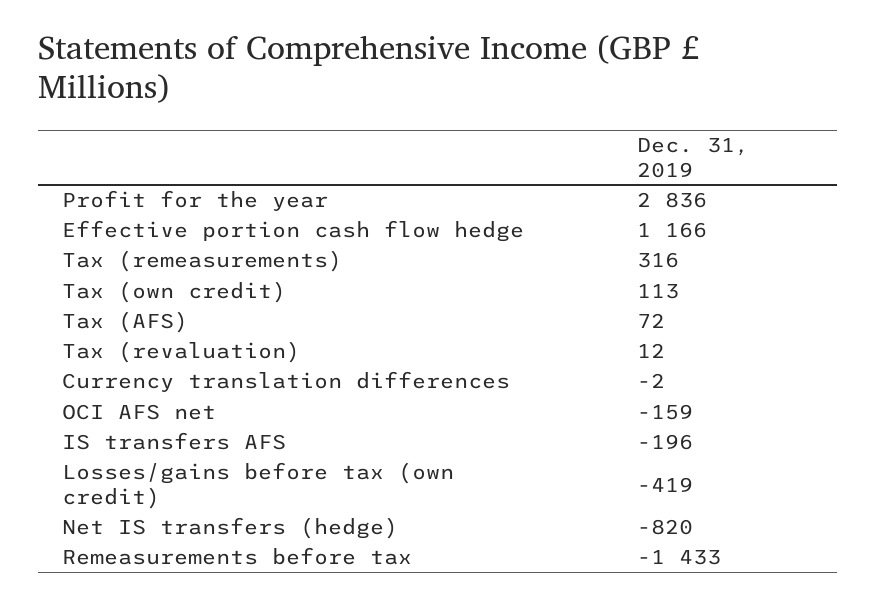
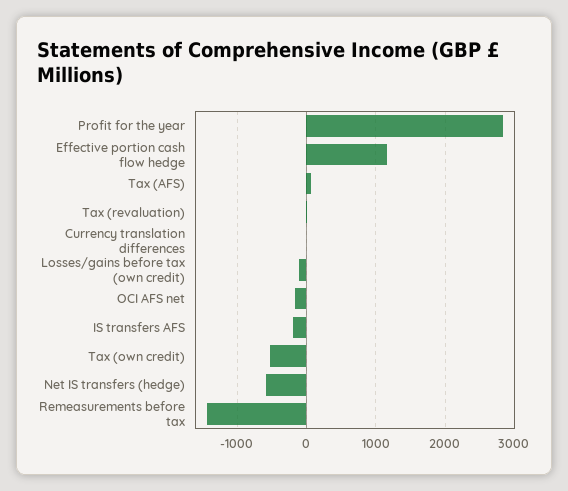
Tax (remeasurements): 316 -> none
Tax (own credit): 113 -> -500
Losses/gains before tax (own credit): -419 -> -100
Net IS transfers (hedge): -820 -> -600

